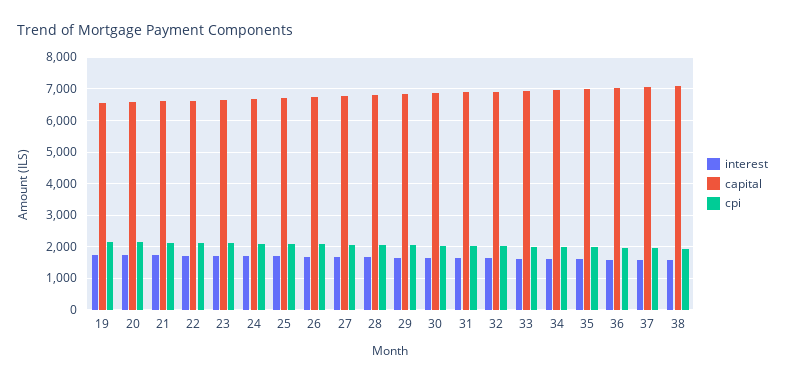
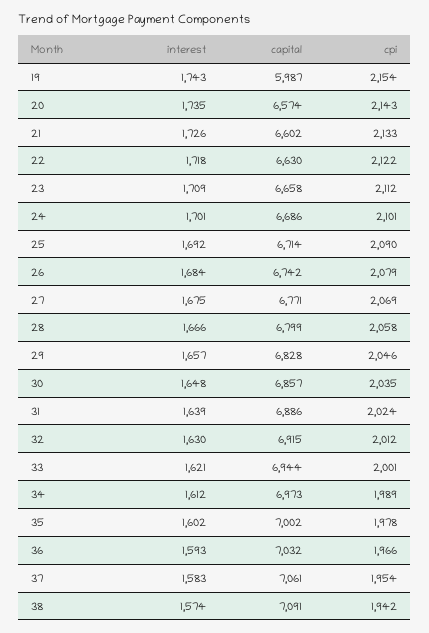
capital, 19: 6600 -> 5987

